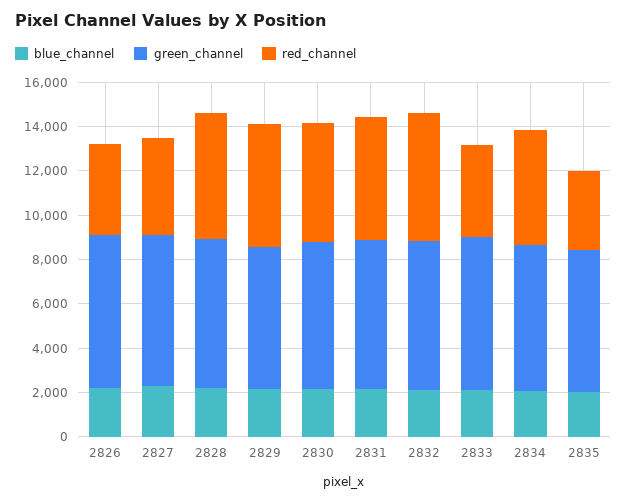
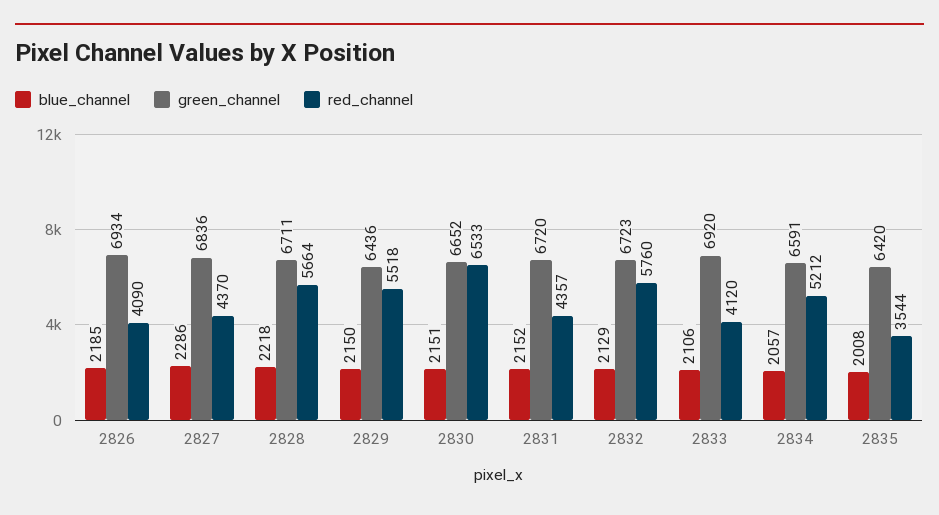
red_channel, 2830: 5500 -> 6533
red_channel, 2831: 5500 -> 4357

